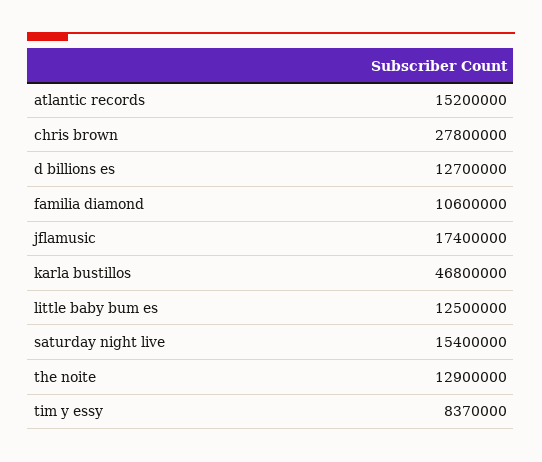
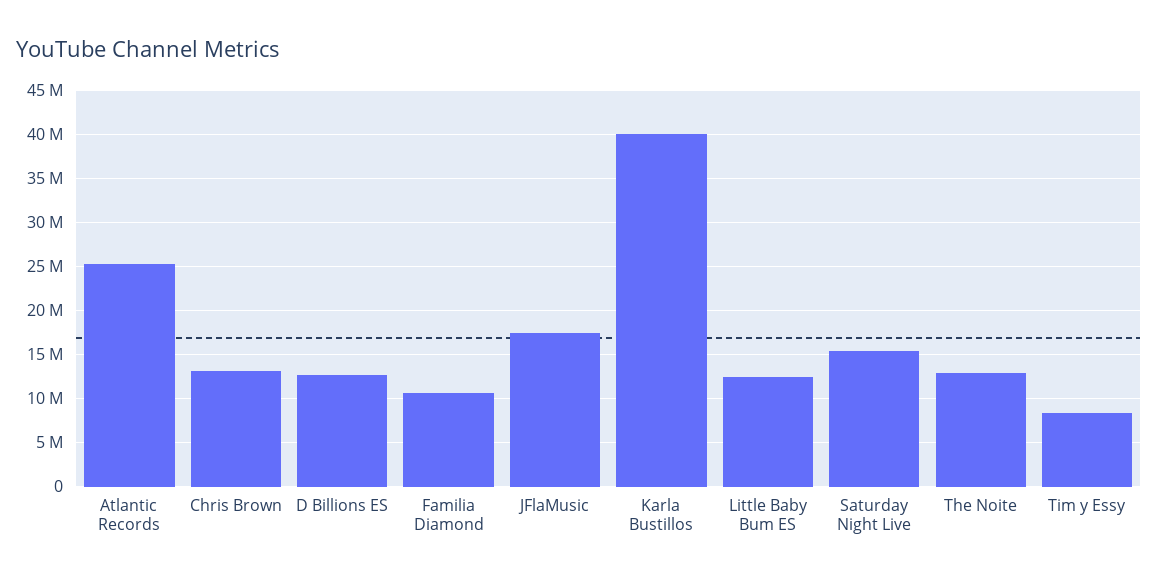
atlantic records: 15200000 -> 25000000
chris brown: 27800000 -> 13000000
karla bustillos: 46800000 -> 40000000

